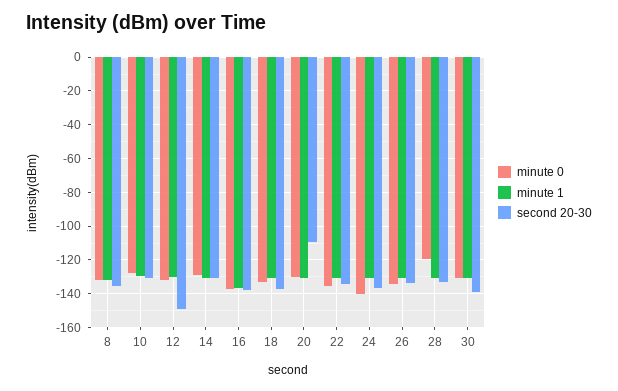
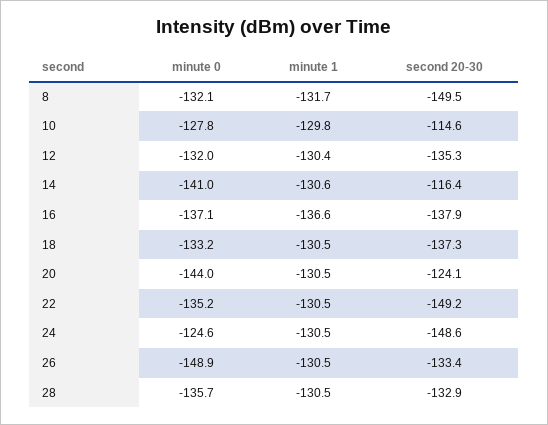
second 20-30, 8: -135 -> -149.5
second 20-30, 10: -130 -> -114.6
second 20-30, 12: -150 -> -135.3
minute 0, 14: -130 -> -141
second 20-30, 14: -130 -> -116.4
minute 0, 20: -130 -> -144
second 20-30, 20: -110 -> -124.1
second 20-30, 22: -135 -> -149.2
minute 0, 24: -140 -> -124.6
second 20-30, 24: -135 -> -148.6
minute 0, 26: -135 -> -148.9
minute 0, 28: -120 -> -135.7
minute 0, 30: -130 -> none
minute 1, 30: -130 -> none
second 20-30, 30: -140 -> none

